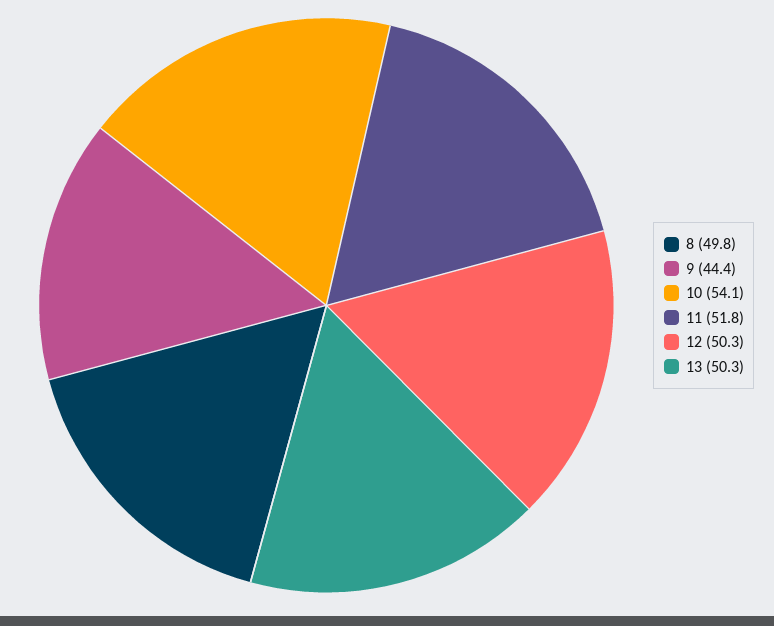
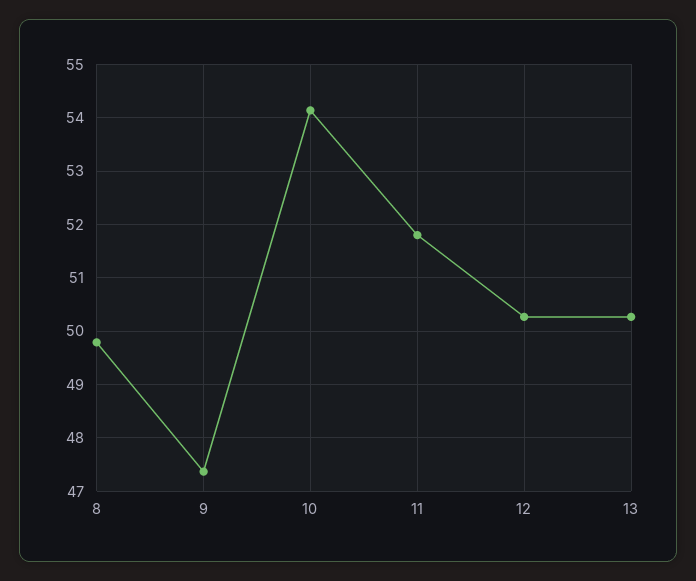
9: 44.4 -> 47.4

